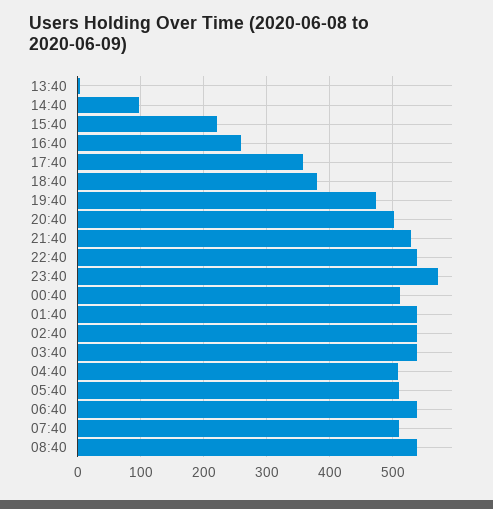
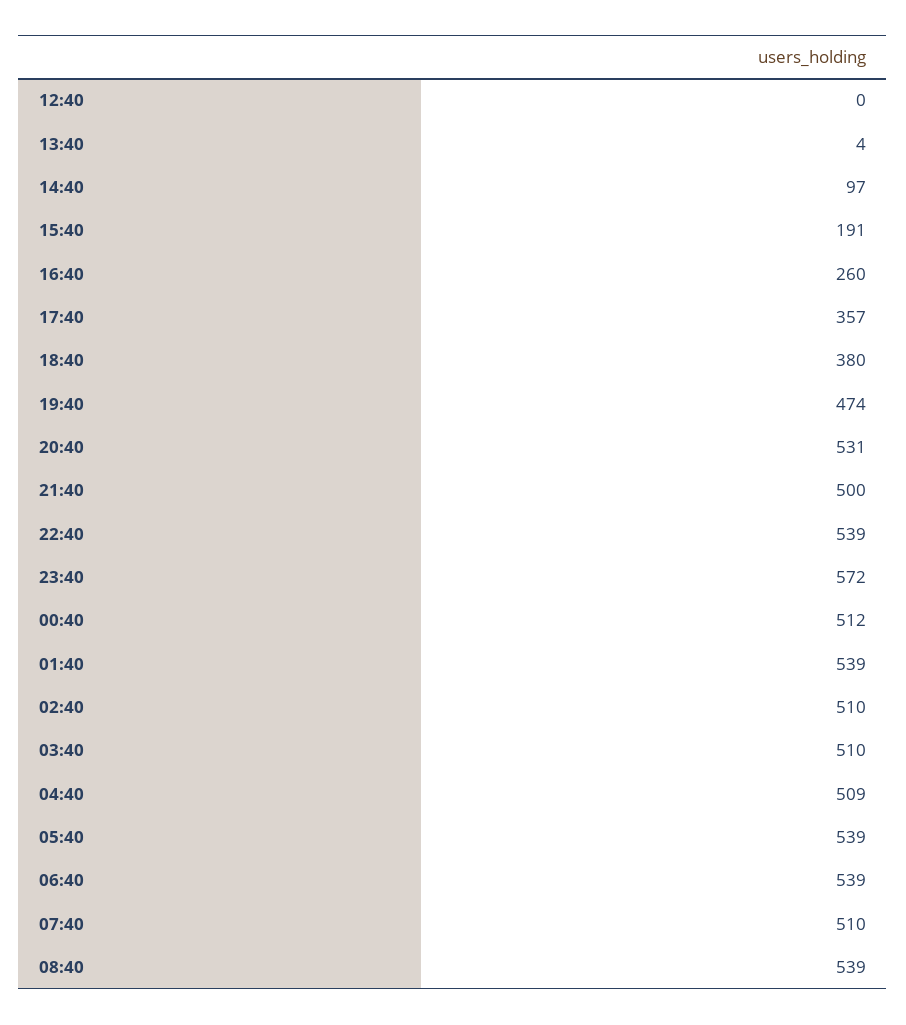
15:40: 220 -> 191
20:40: 500 -> 531
21:40: 530 -> 500
02:40: 540 -> 510
03:40: 540 -> 510
05:40: 510 -> 539
12:40: none -> 0

